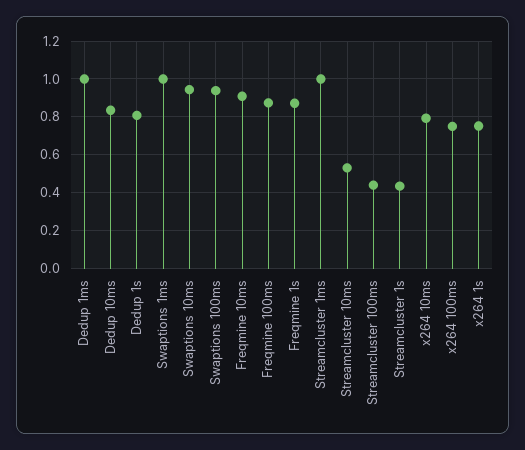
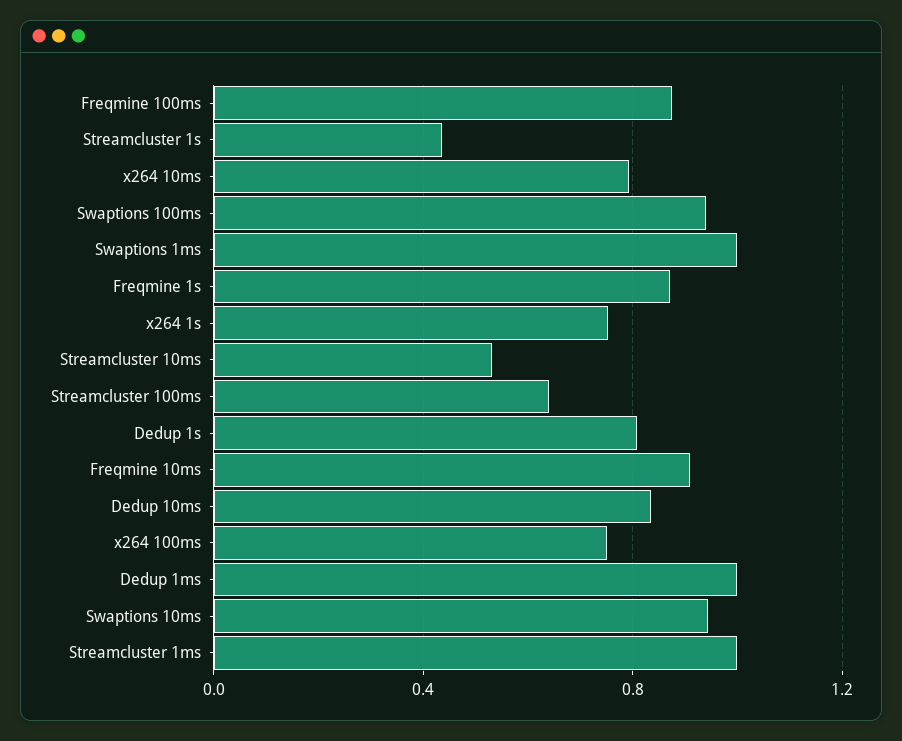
Streamcluster 100ms: 0.45 -> 0.65

